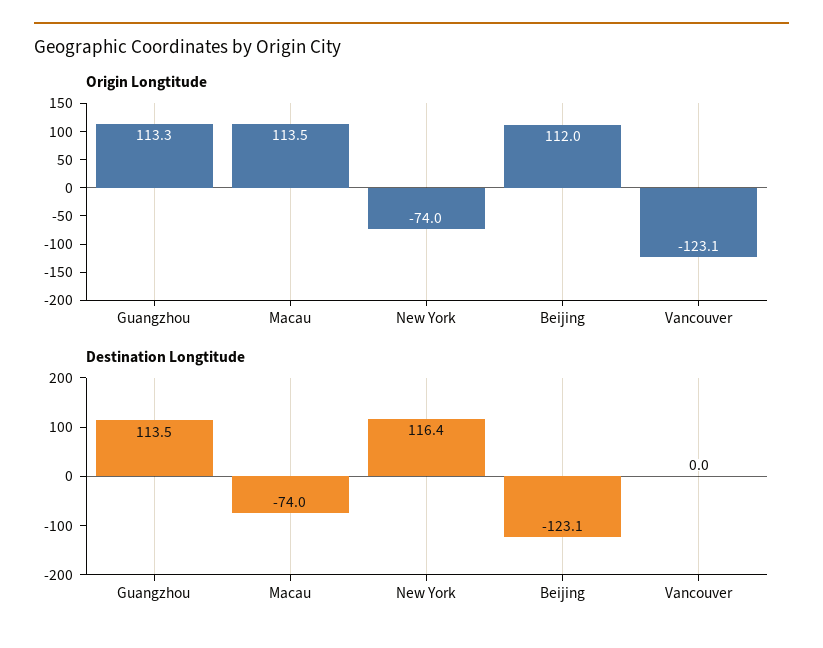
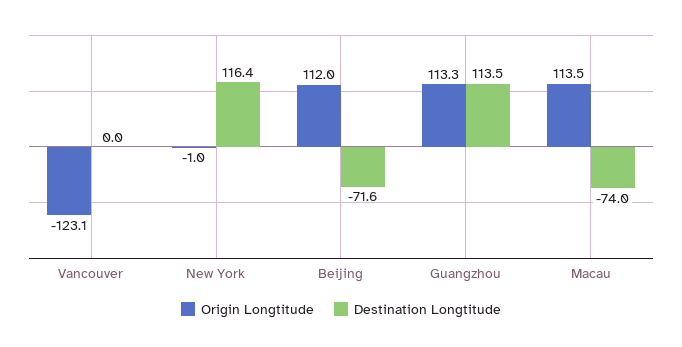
Origin Longtitude, New York: -74 -> -1
Destination Longtitude, Beijing: -123.1 -> -71.6

